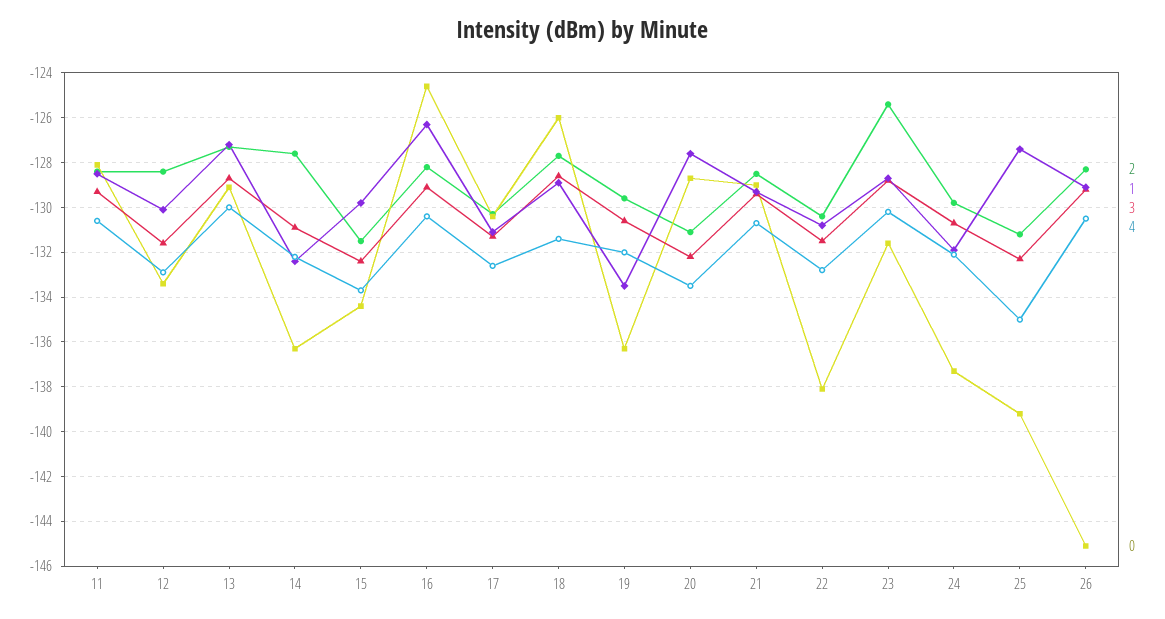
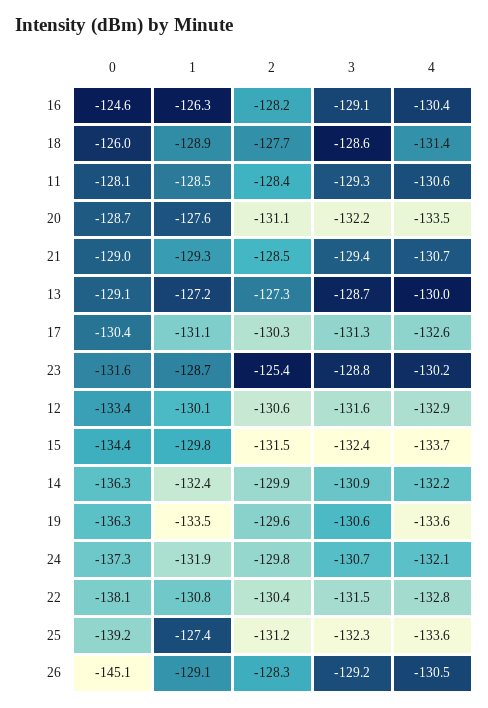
2, 12: -128.5 -> -130.6
2, 14: -127.5 -> -129.9
4, 19: -132 -> -133.6
4, 25: -135 -> -133.6

